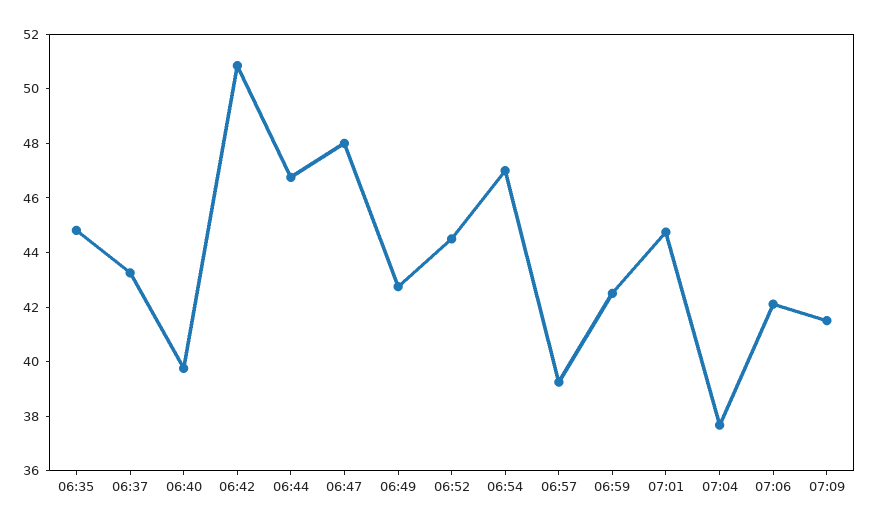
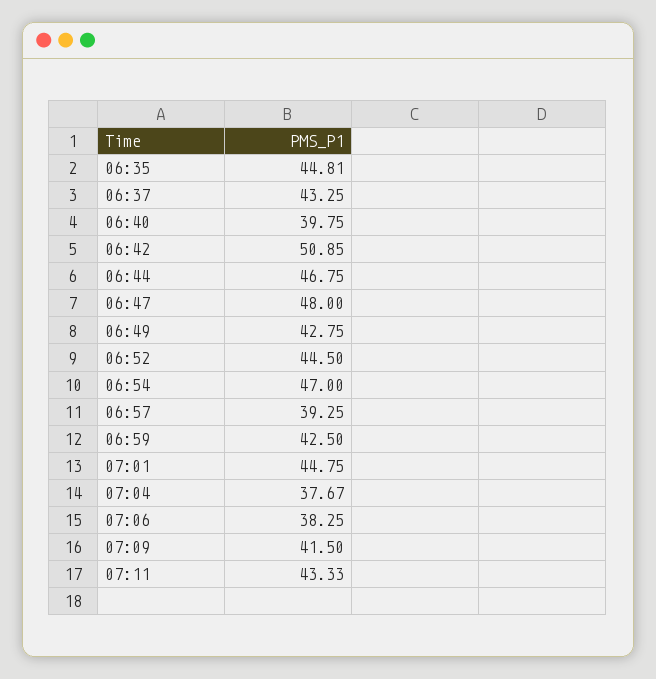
07:06: 42 -> 38.25
07:11: none -> 43.33

